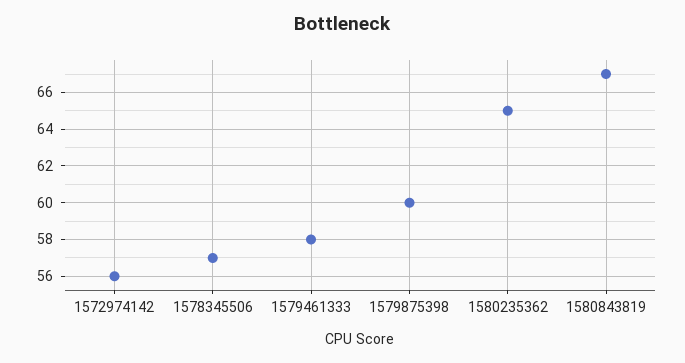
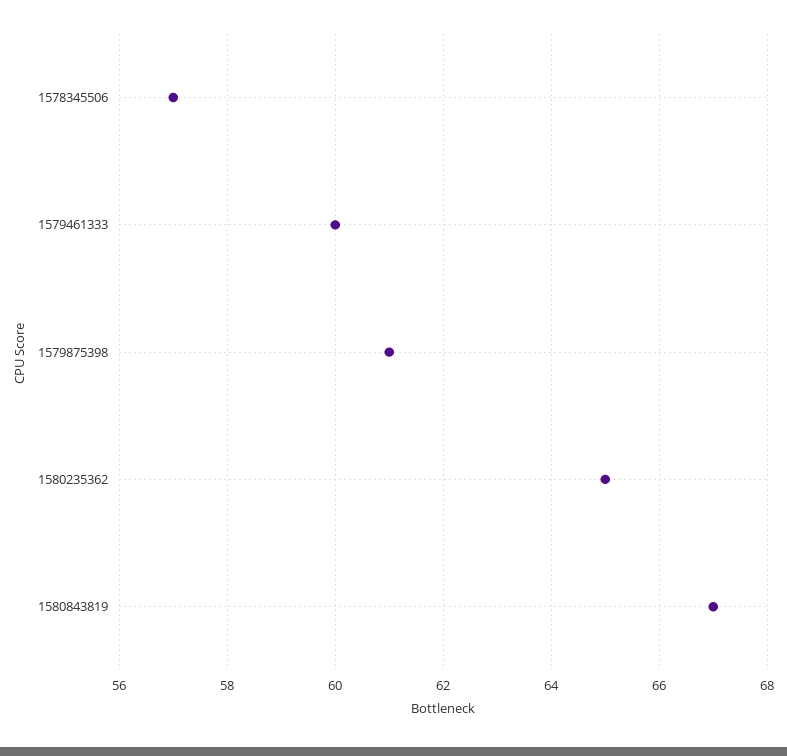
1572974142: 56 -> none
1579461333: 58 -> 60
1579875398: 60 -> 61

